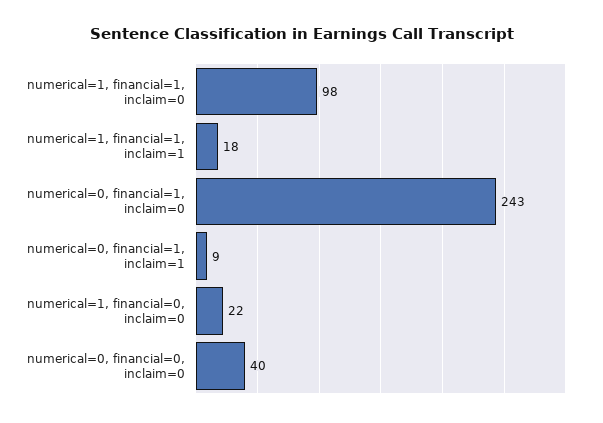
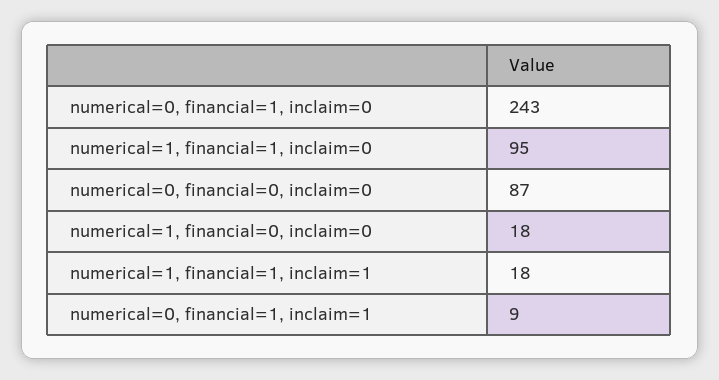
numerical=1, financial=1, inclaim=0: 98 -> 95
numerical=1, financial=0, inclaim=0: 22 -> 18
numerical=0, financial=0, inclaim=0: 40 -> 87

